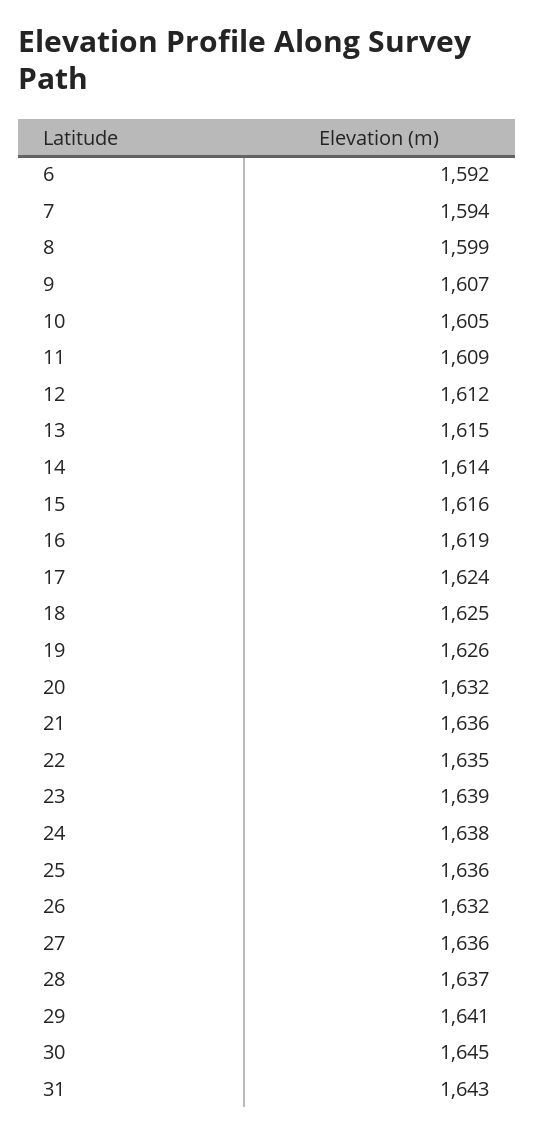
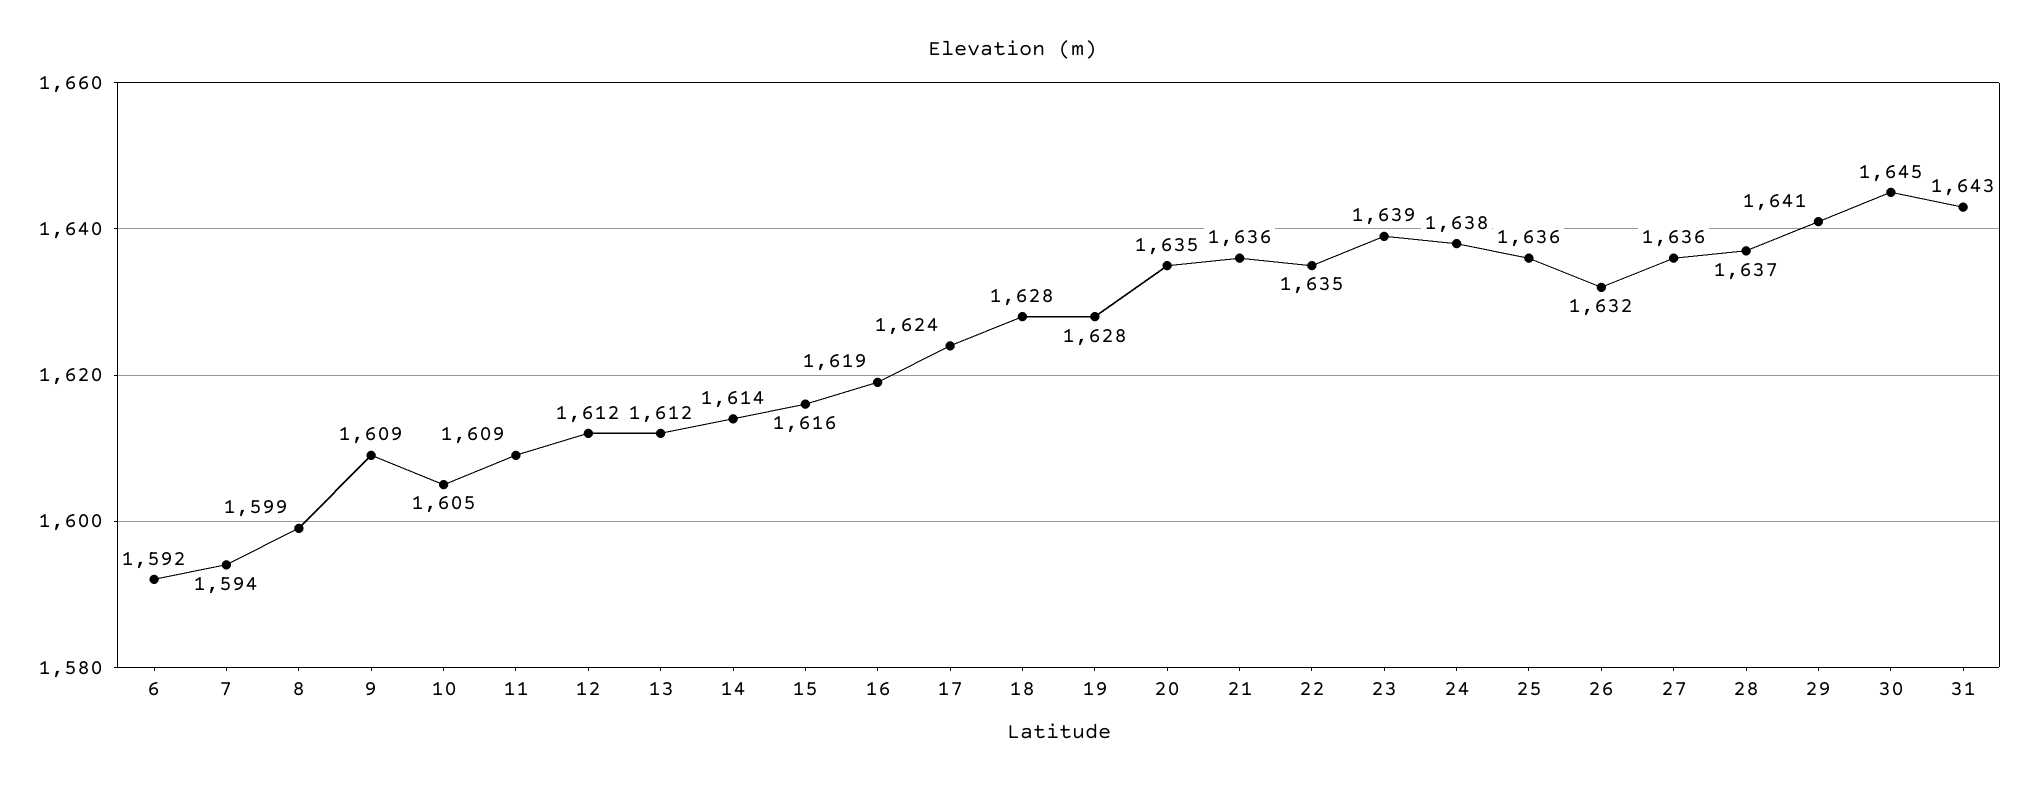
9: 1607 -> 1609
13: 1615 -> 1612
18: 1625 -> 1628
19: 1626 -> 1628
20: 1632 -> 1635

